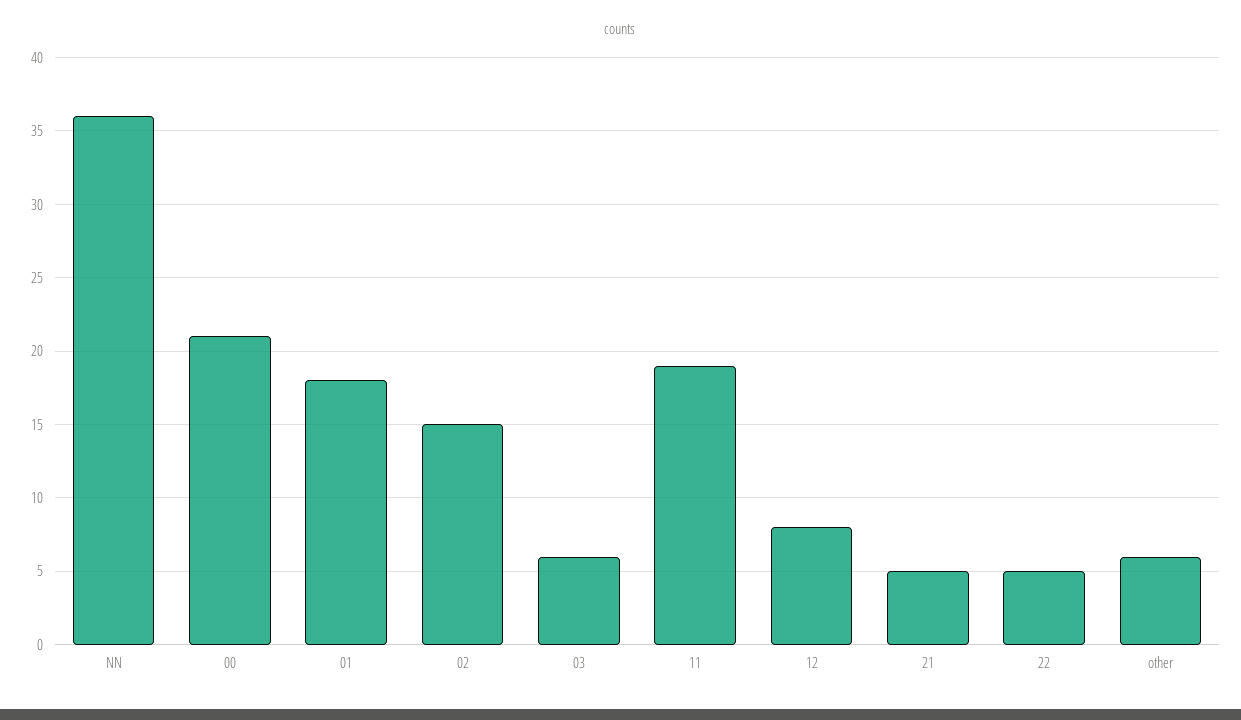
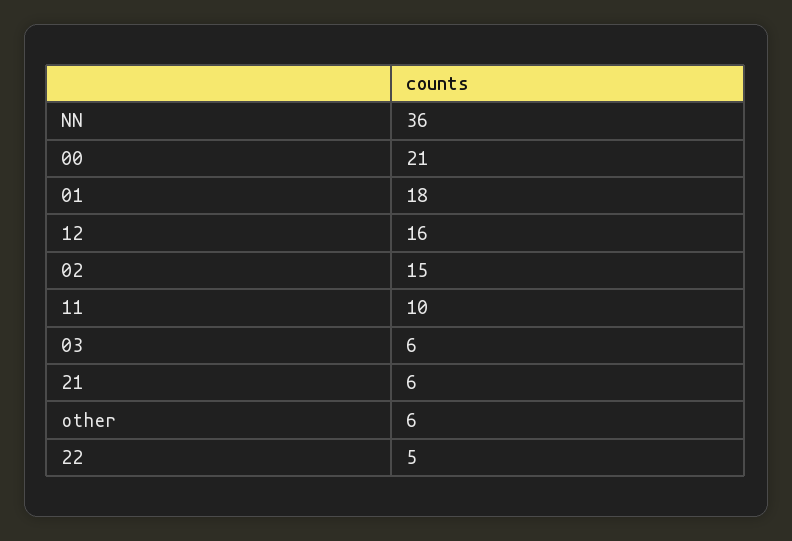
11: 19 -> 10
12: 8 -> 16
21: 5 -> 6

